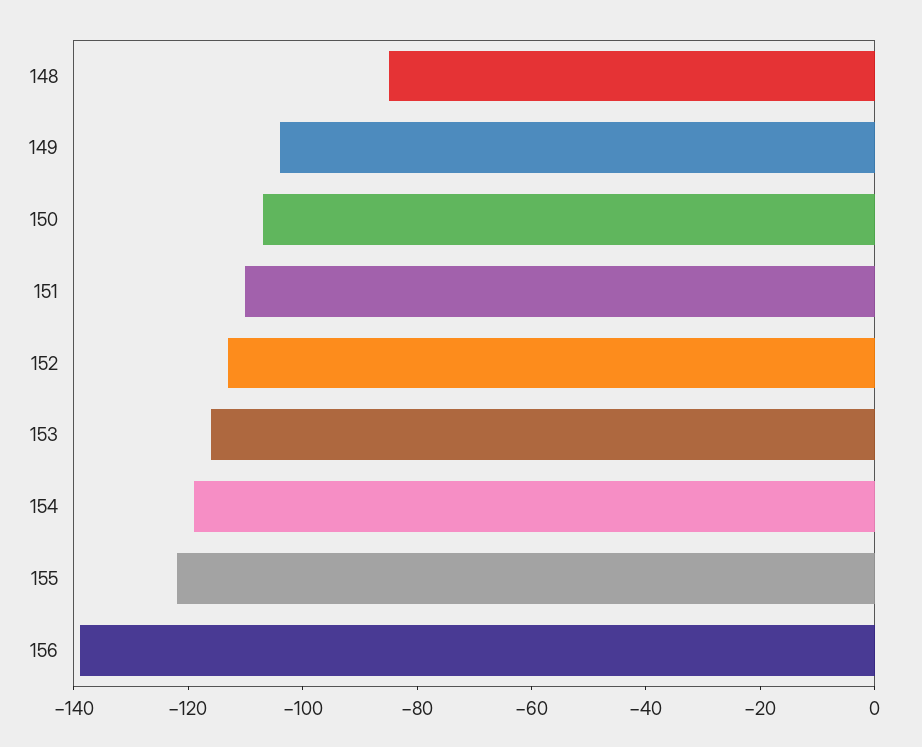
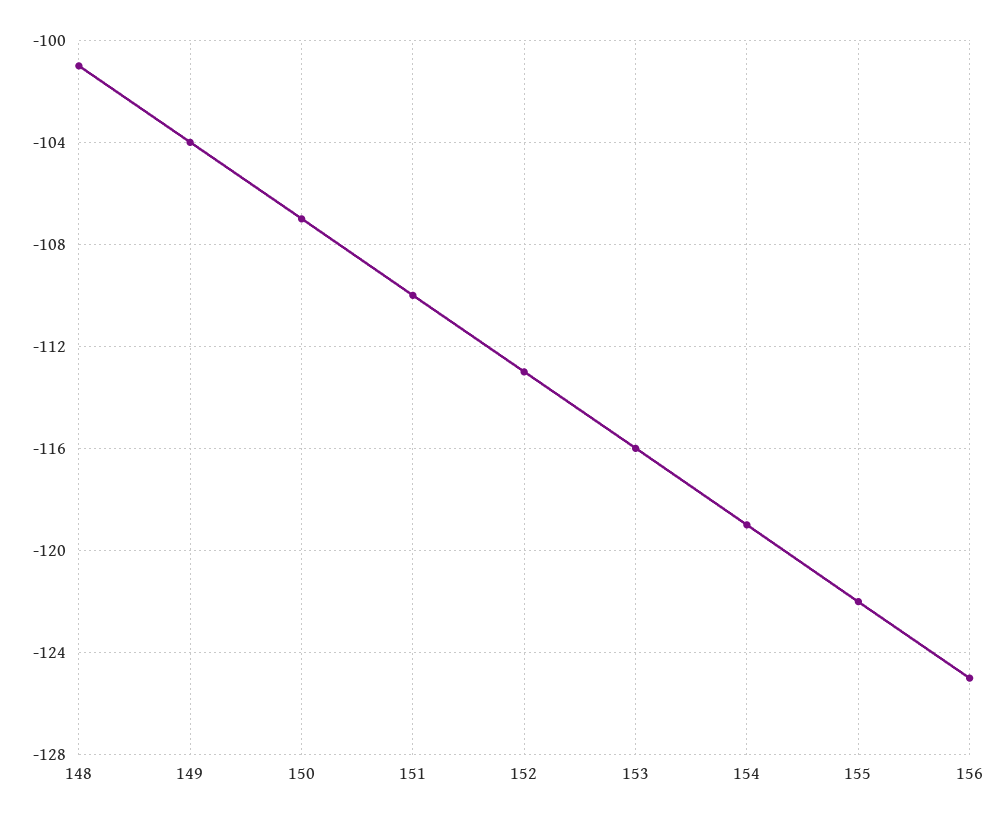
148: -85 -> -101
156: -140 -> -125

